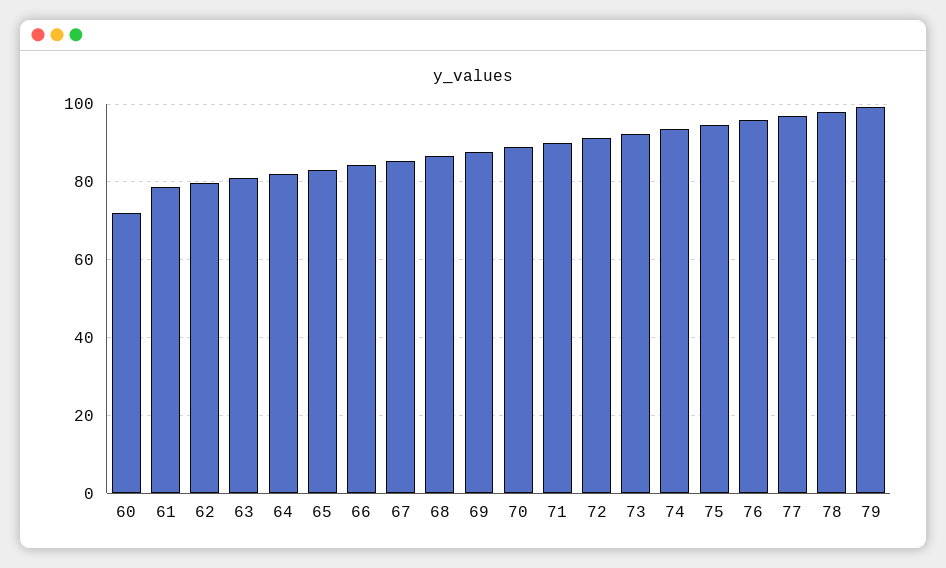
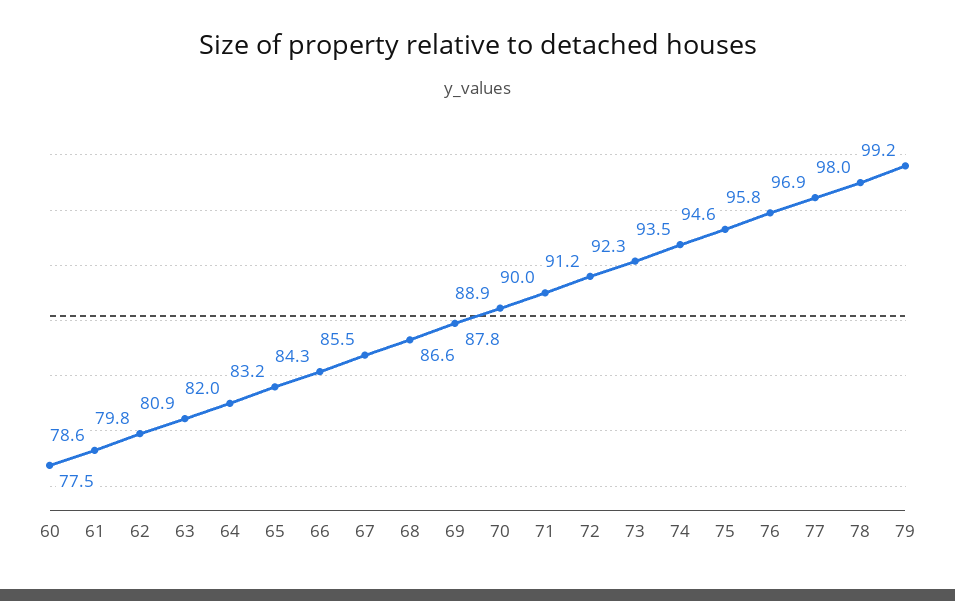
60: 72 -> 77.5

